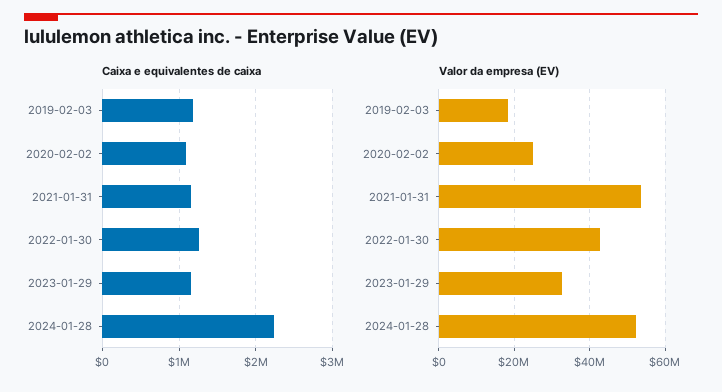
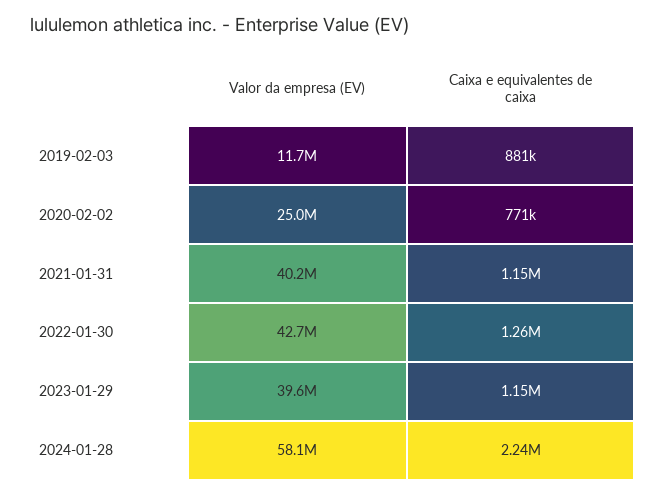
Caixa e equivalentes de caixa, 2019-02-03: 1200000 -> 881000
Caixa e equivalentes de caixa, 2020-02-02: 1100000 -> 771000
Valor da empresa (EV), 2019-02-03: 18000000 -> 11700000
Valor da empresa (EV), 2021-01-31: 54000000 -> 40200000
Valor da empresa (EV), 2023-01-29: 32000000 -> 39600000
Valor da empresa (EV), 2024-01-28: 52000000 -> 58100000

